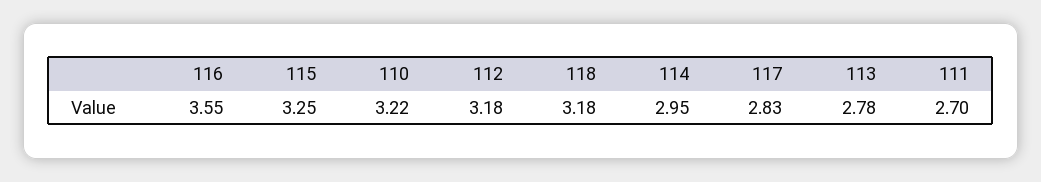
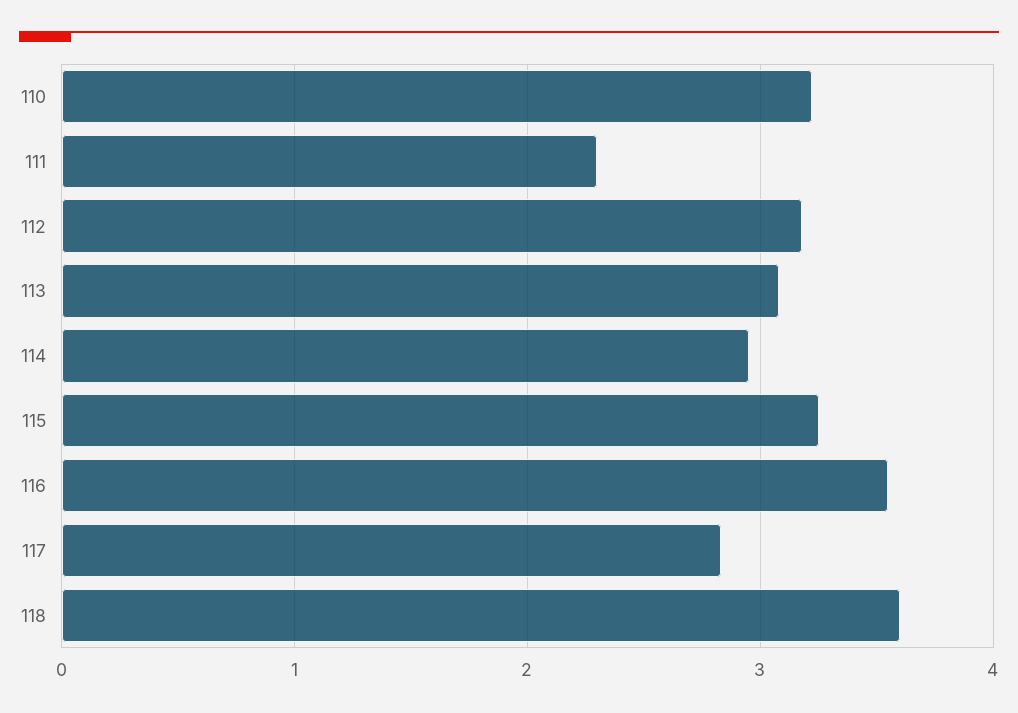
118: 3.18 -> 3.6
113: 2.78 -> 3.1
111: 2.7 -> 2.3

